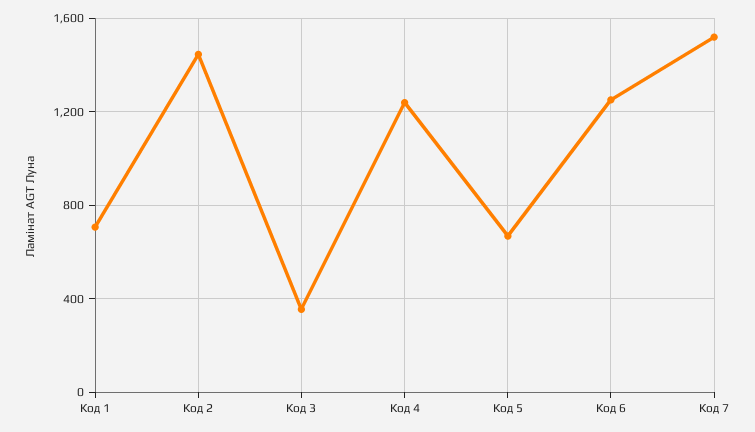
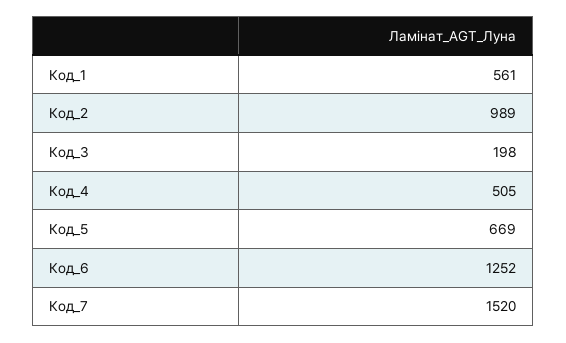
Код 1: 700 -> 561
Код 2: 1450 -> 989
Код 3: 350 -> 198
Код 4: 1250 -> 505

